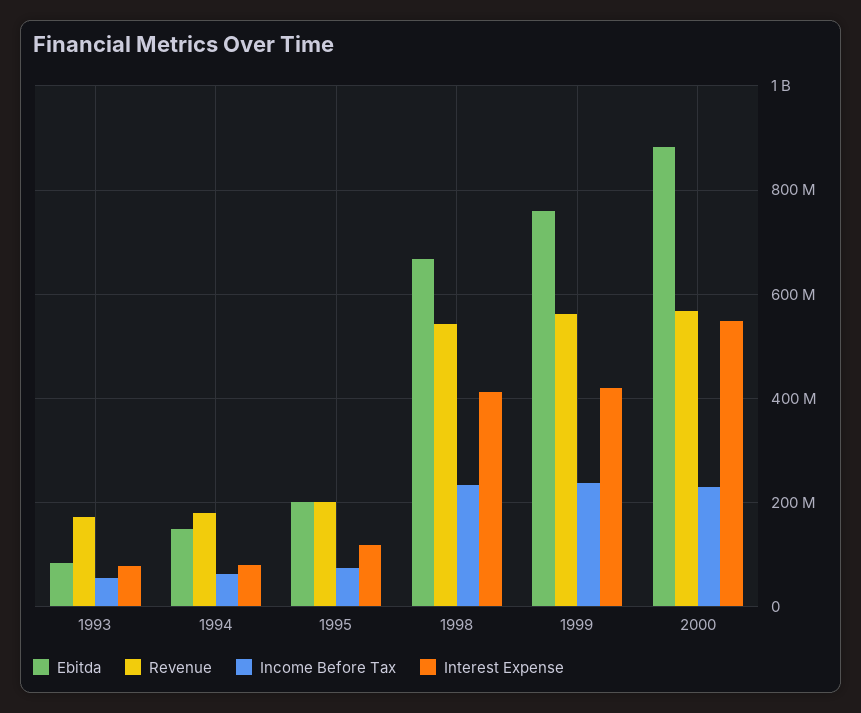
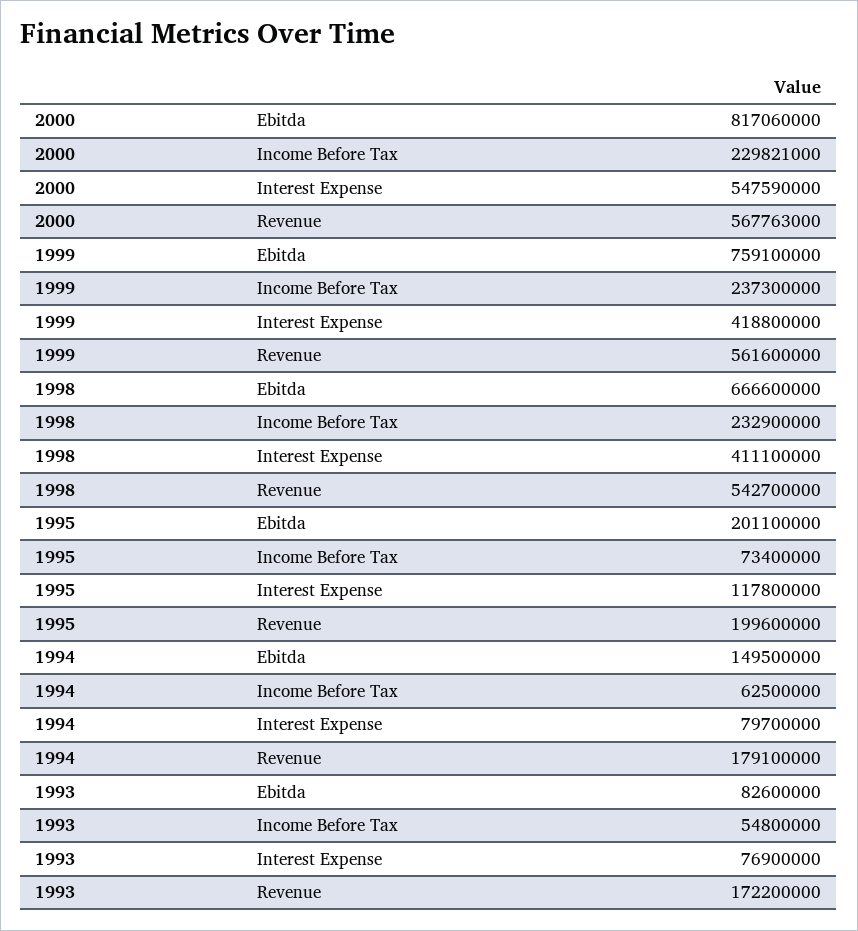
Ebitda, 2000: 880000000 -> 817060000

